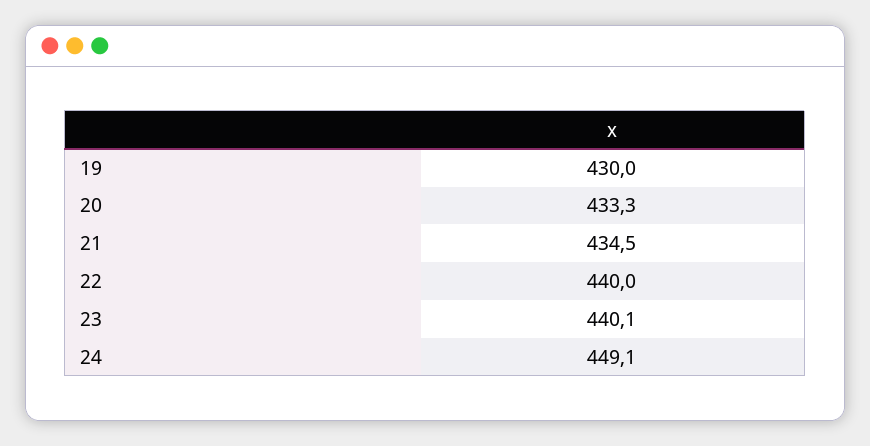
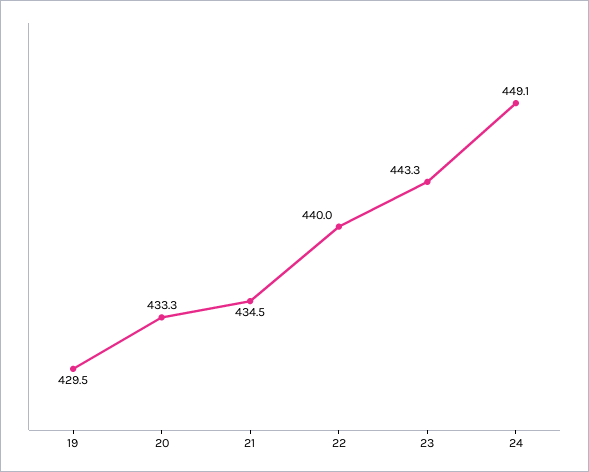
19: 430 -> 429.5
23: 440.1 -> 443.3

